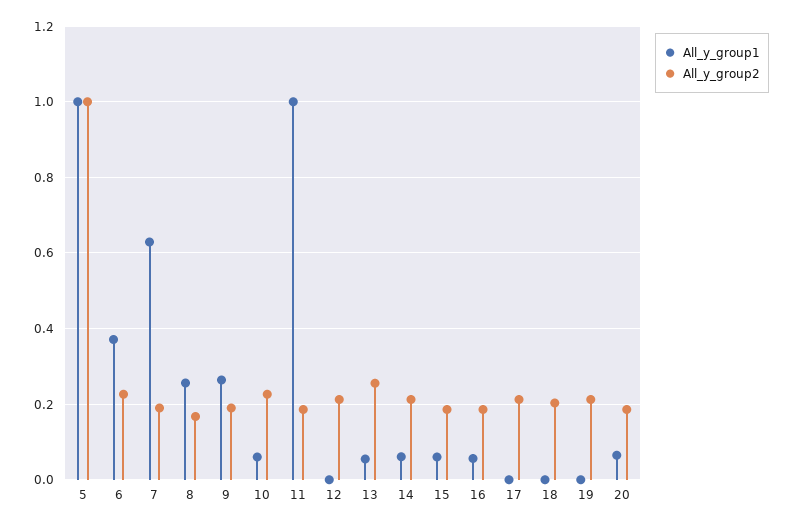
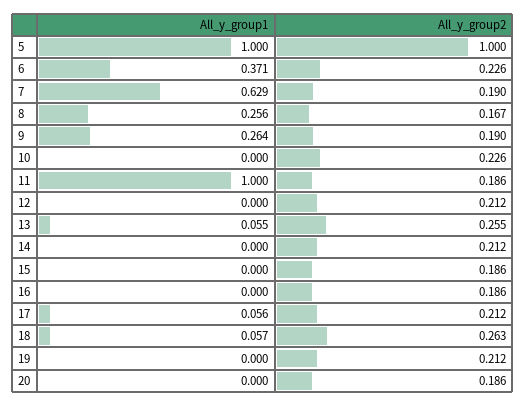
All_y_group1, 10: 0.06 -> 0
All_y_group1, 14: 0.06 -> 0
All_y_group1, 15: 0.06 -> 0
All_y_group1, 16: 0.06 -> 0
All_y_group1, 17: 0 -> 0.056
All_y_group1, 18: 0 -> 0.057
All_y_group2, 18: 0.2 -> 0.263
All_y_group1, 20: 0.06 -> 0

